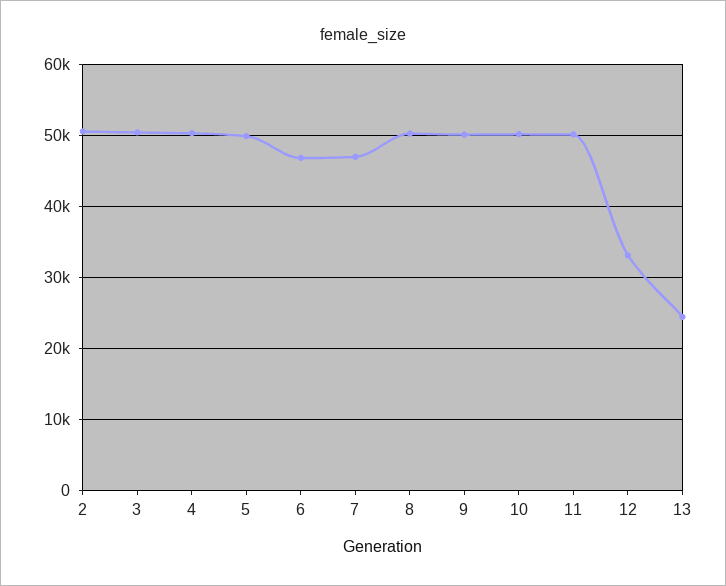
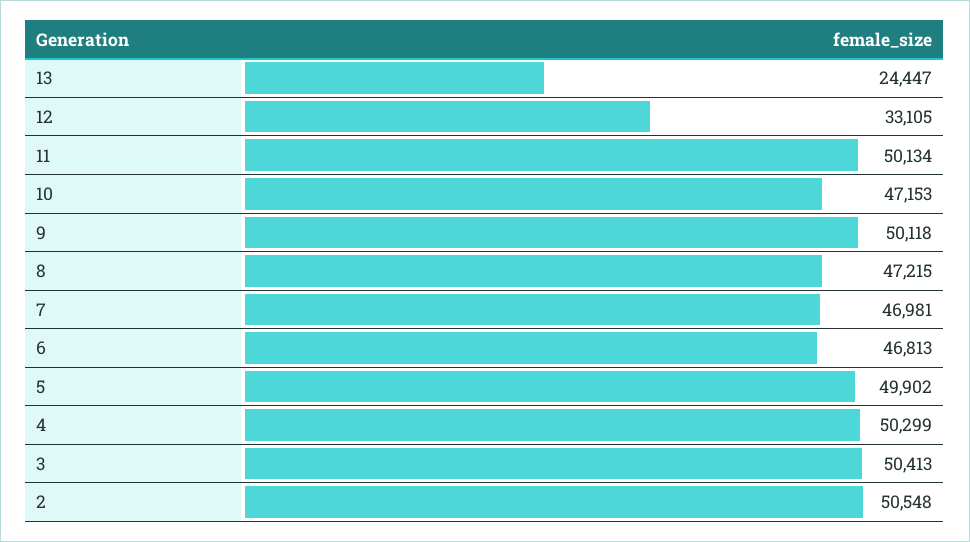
8: 50000 -> 47215
10: 50000 -> 47153

